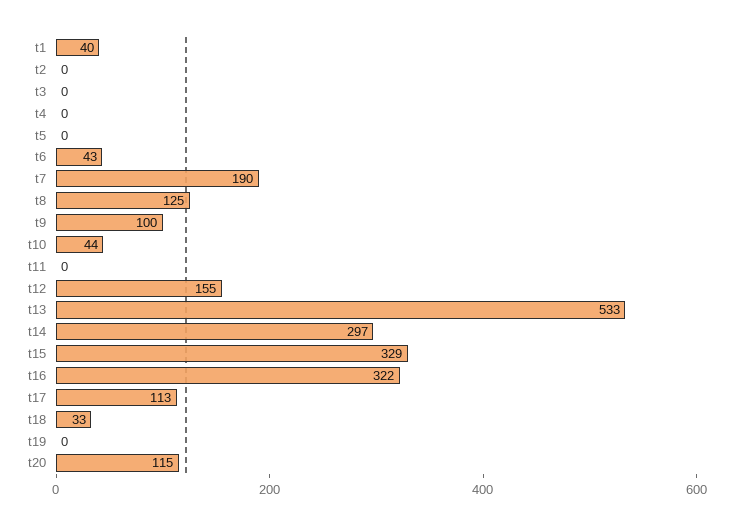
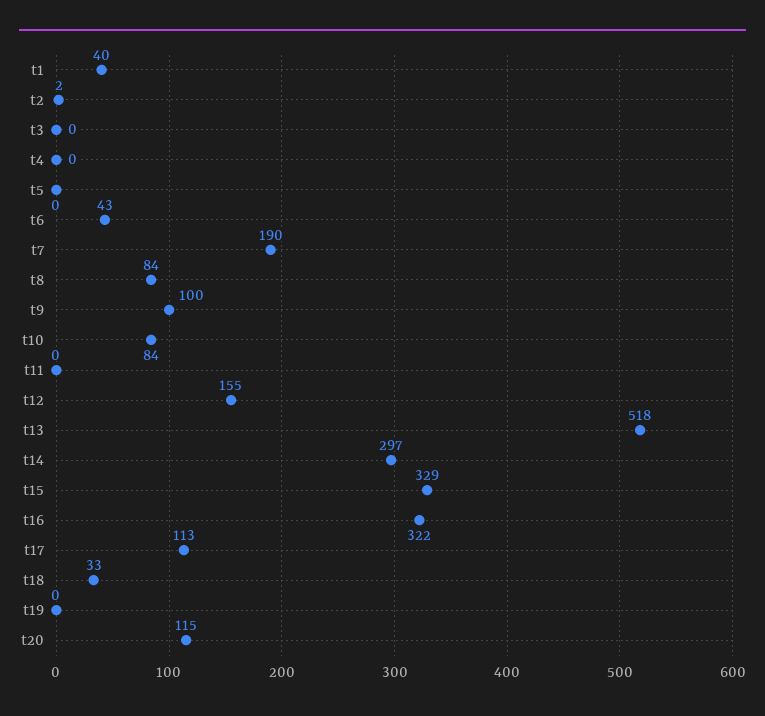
t2: 0 -> 2
t8: 125 -> 84
t10: 44 -> 84
t13: 533 -> 518

